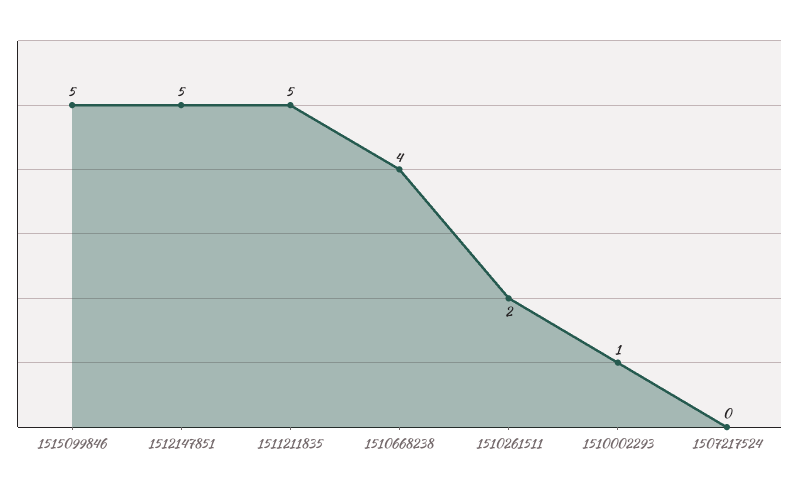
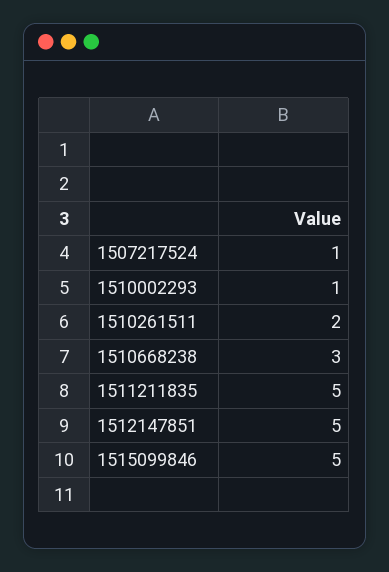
1510668238: 4 -> 3
1507217524: 0 -> 1

